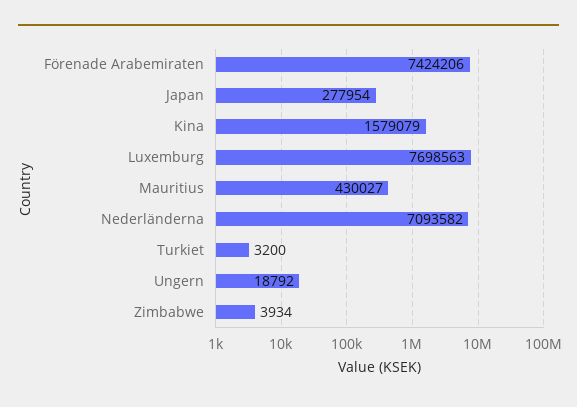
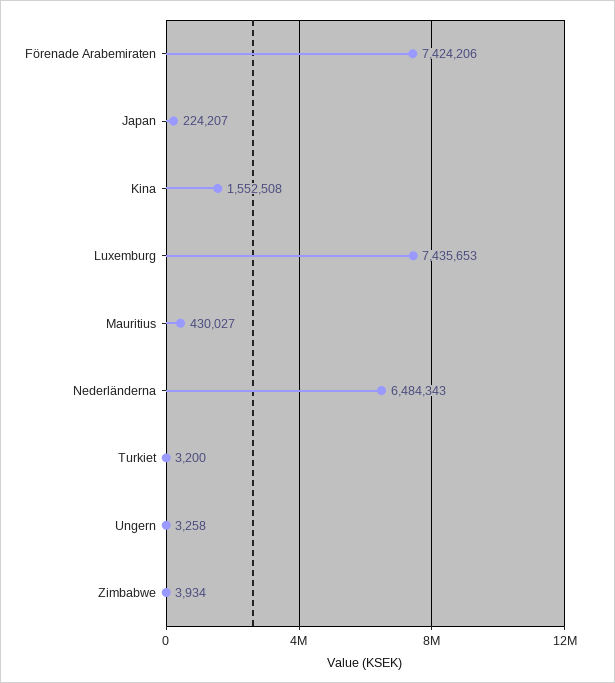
Japan: 277954 -> 224207
Kina: 1579079 -> 1552508
Luxemburg: 7698563 -> 7435653
Nederländerna: 7093582 -> 6484343
Ungern: 18792 -> 3258

